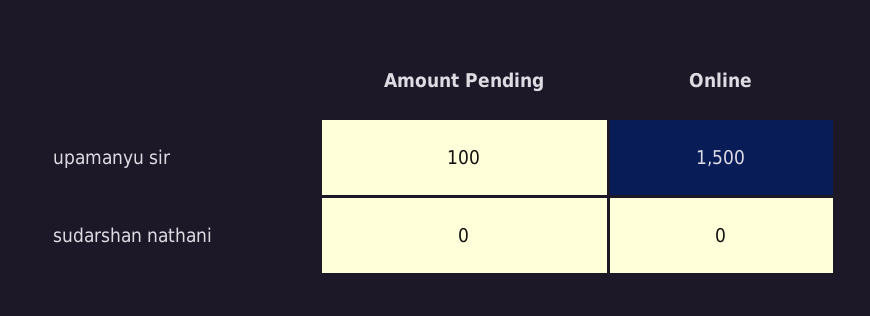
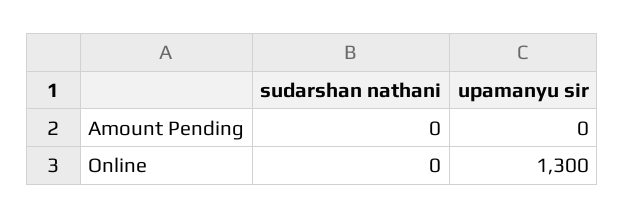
Amount Pending, upamanyu sir: 100 -> 0
Online, upamanyu sir: 1500 -> 1300

